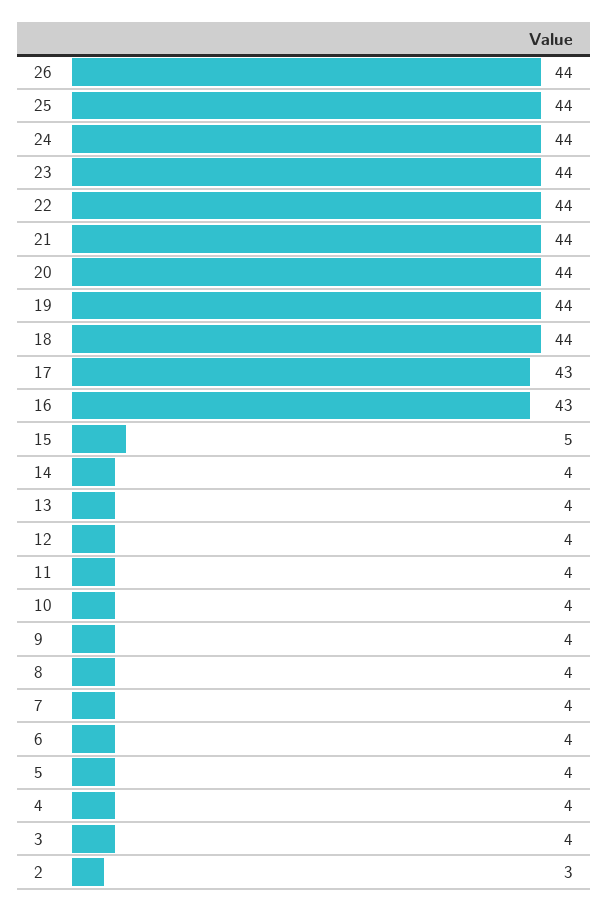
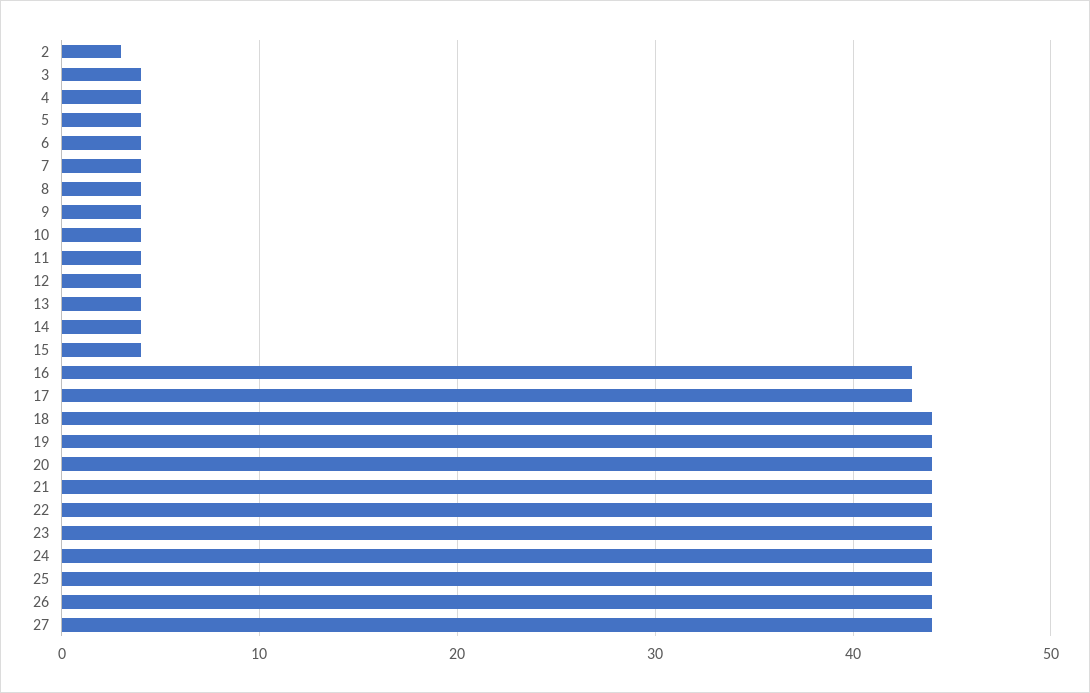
15: 5 -> 4
27: none -> 44

